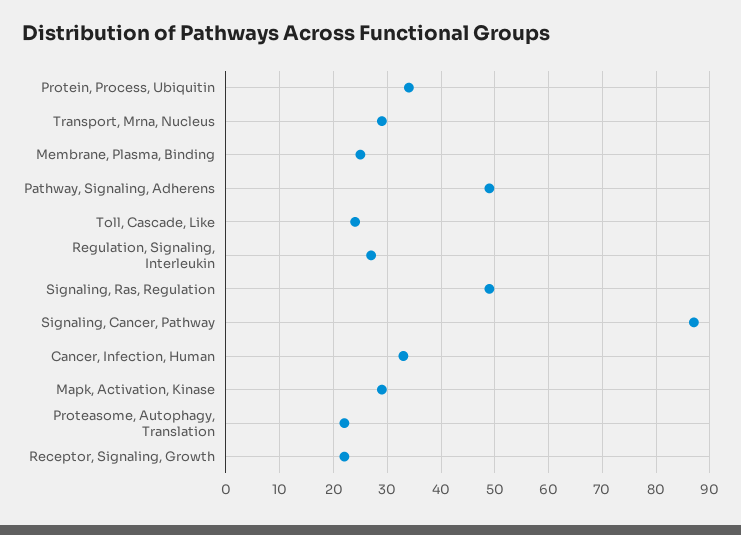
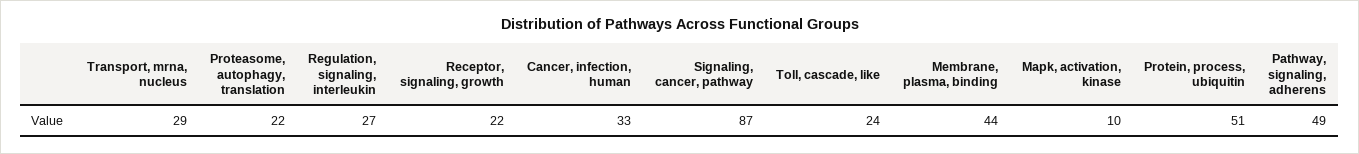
Protein, Process, Ubiquitin: 35 -> 51
Membrane, Plasma, Binding: 25 -> 44
Signaling, Ras, Regulation: 50 -> none
Mapk, Activation, Kinase: 30 -> 10

